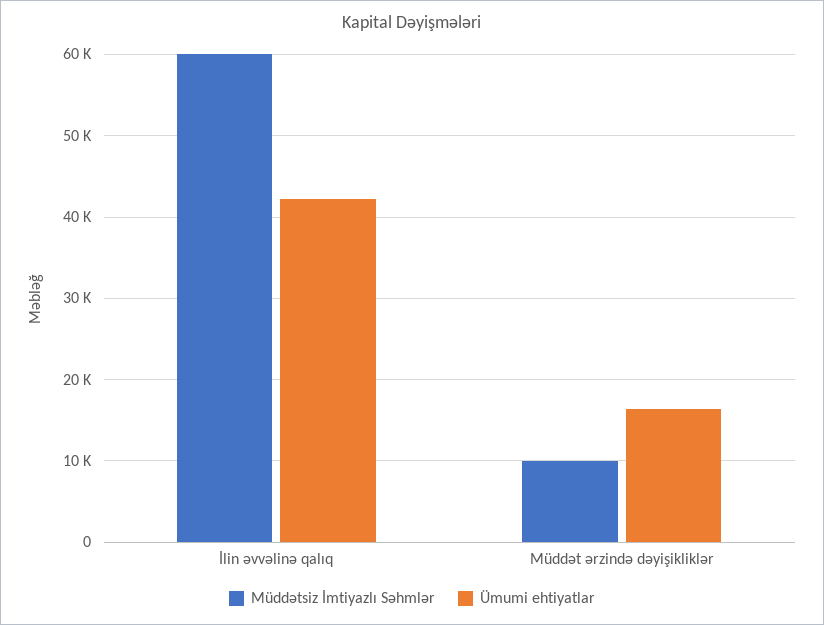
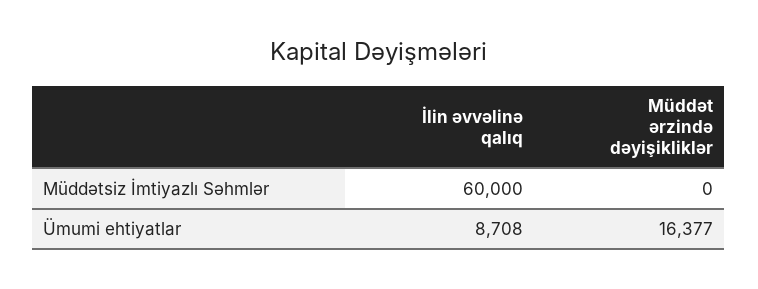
Ümumi ehtiyatlar, İlin əvvəlinə qalıq: 42000 -> 8708
Müddətsiz İmtiyazlı Səhmlər, Müddət ərzində dəyişikliklər: 10000 -> 0

